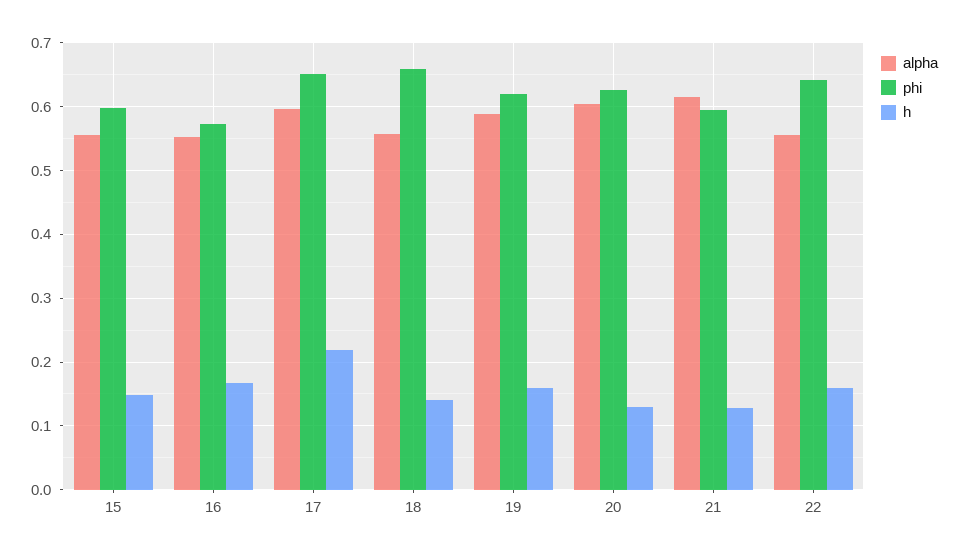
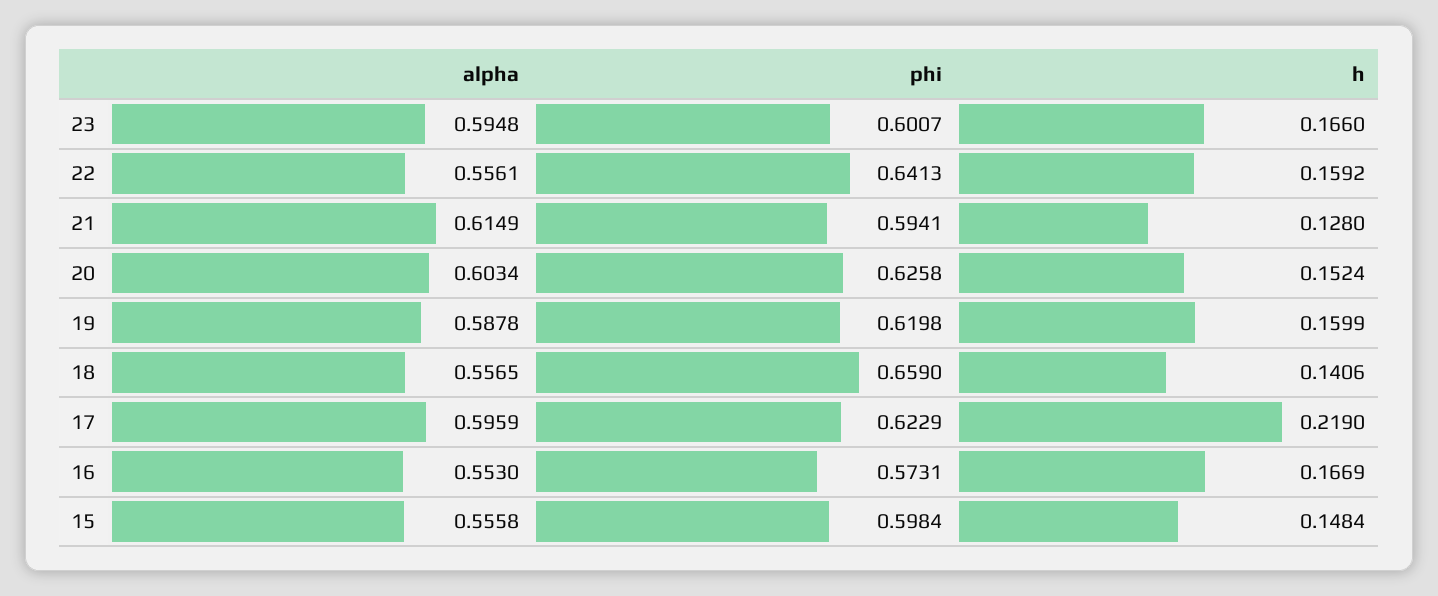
phi, 17: 0.65 -> 0.6229
h, 20: 0.13 -> 0.1524
alpha, 23: none -> 0.5948
phi, 23: none -> 0.6007
h, 23: none -> 0.166

